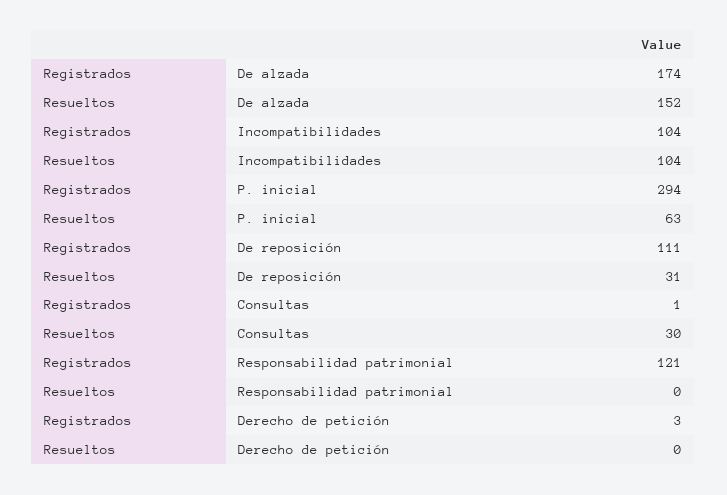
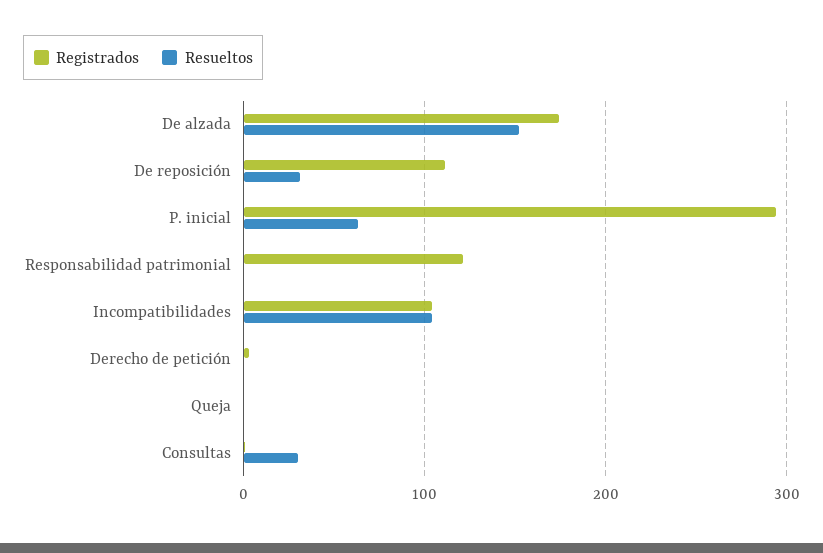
Registrados, Queja: none -> 0
Resueltos, Queja: none -> 0

